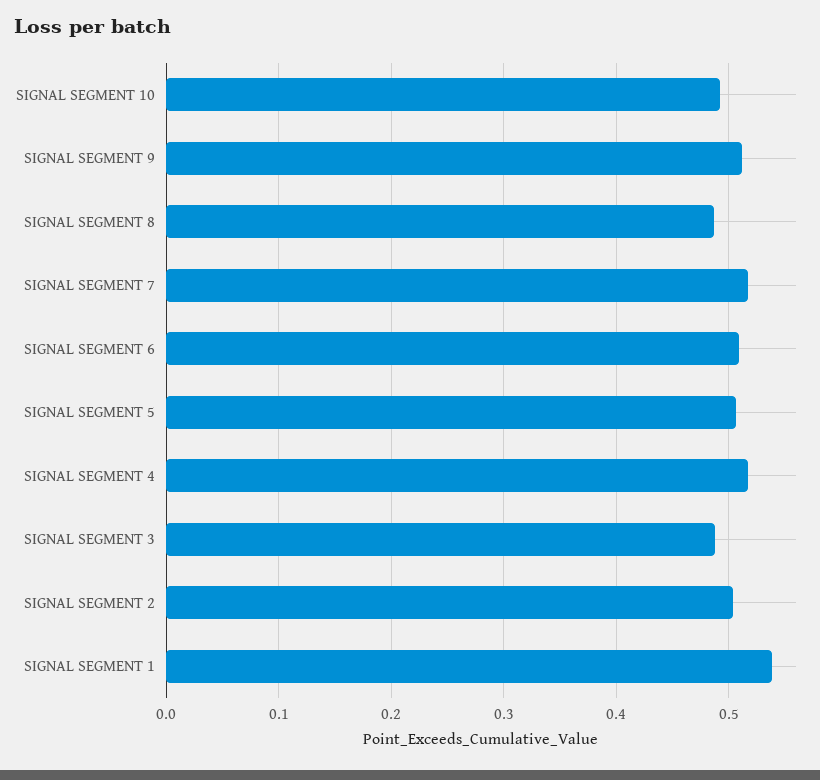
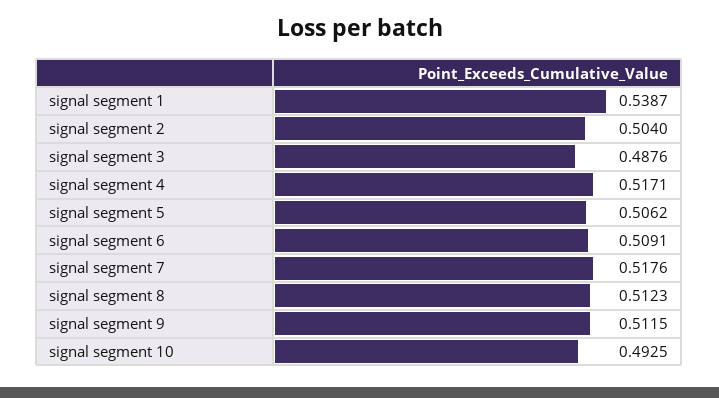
SIGNAL SEGMENT 8: 0.49 -> 0.5123

